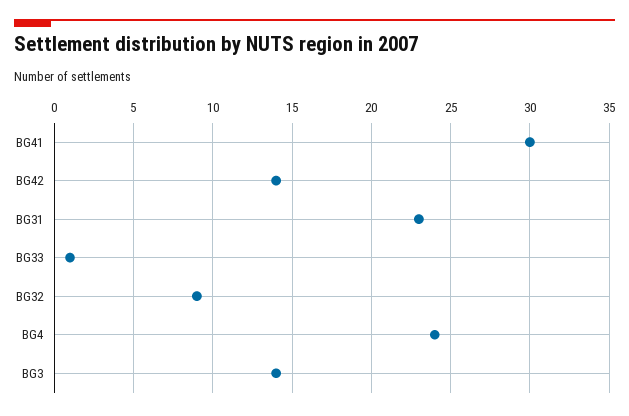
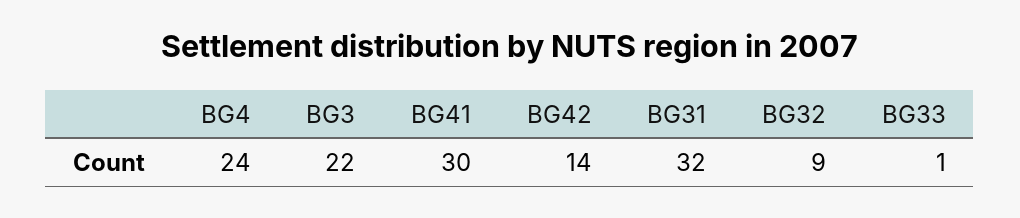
BG31: 23 -> 32
BG3: 14 -> 22

